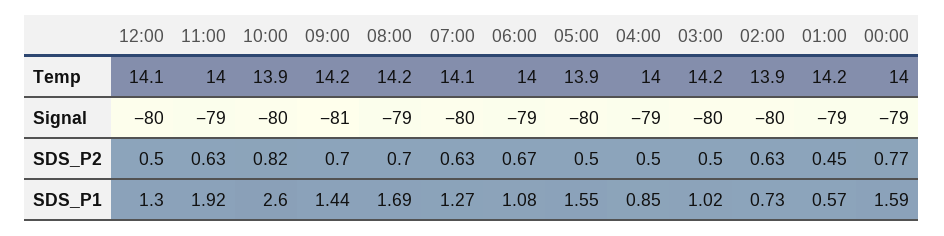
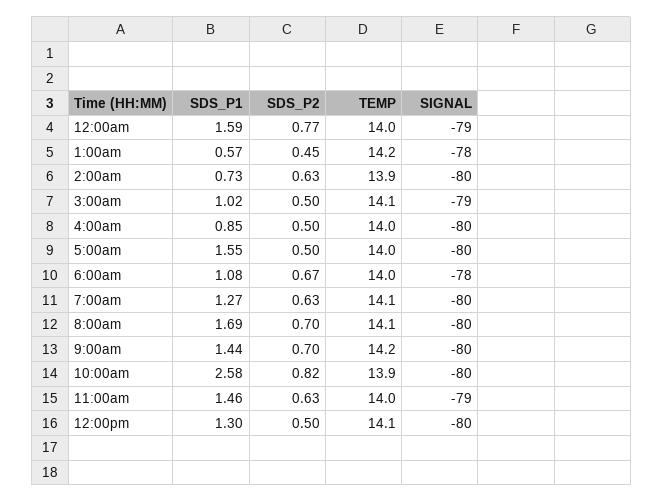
08:00, Temp: 14.2 -> 14.1
05:00, Temp: 13.9 -> 14
03:00, Temp: 14.2 -> 14.1
09:00, Signal: -81 -> -80
08:00, Signal: -79 -> -80
06:00, Signal: -79 -> -78
04:00, Signal: -79 -> -80
03:00, Signal: -80 -> -79
01:00, Signal: -79 -> -78
11:00, SDS_P1: 1.92 -> 1.46
10:00, SDS_P1: 2.6 -> 2.58

